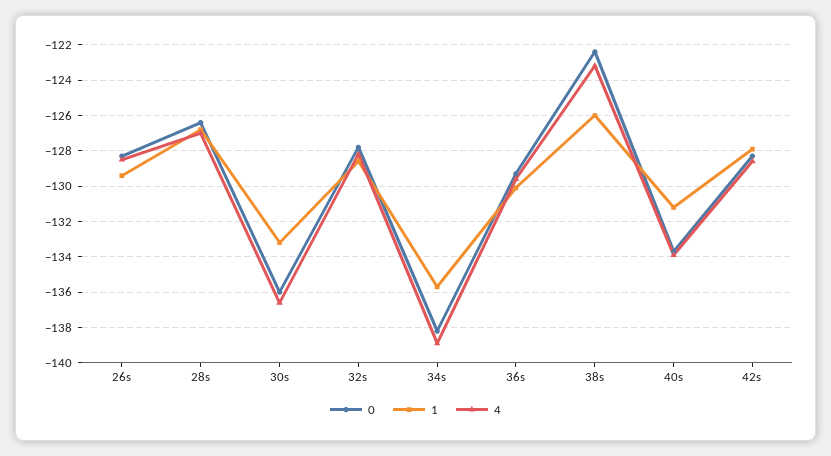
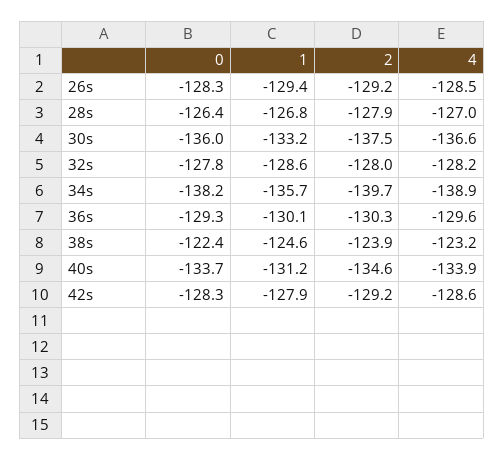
1, 38s: -126 -> -124.6
2, 26s: none -> -129.2
2, 28s: none -> -127.9
2, 30s: none -> -137.5
2, 32s: none -> -128
2, 34s: none -> -139.7
2, 36s: none -> -130.3
2, 38s: none -> -123.9
2, 40s: none -> -134.6
2, 42s: none -> -129.2

